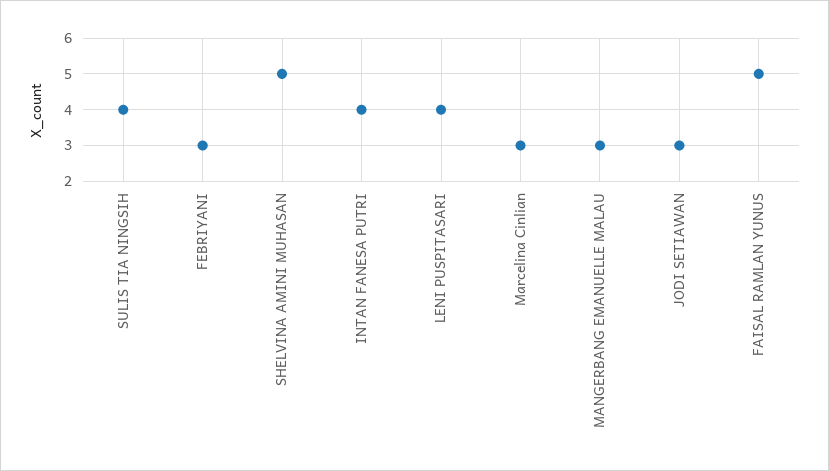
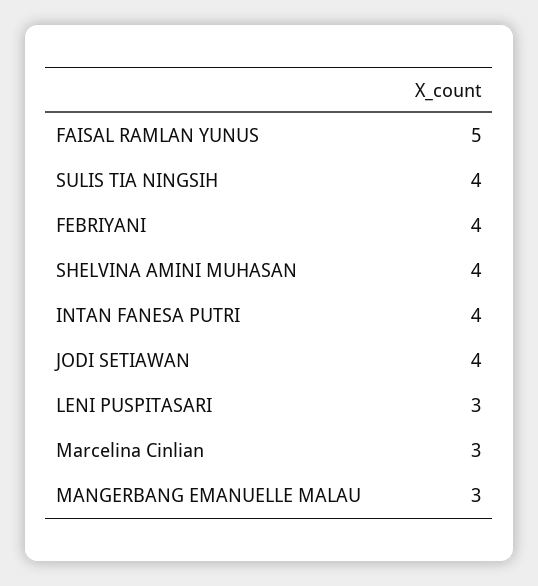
FEBRIYANI: 3 -> 4
SHELVINA AMINI MUHASAN: 5 -> 4
LENI PUSPITASARI: 4 -> 3
JODI SETIAWAN: 3 -> 4

